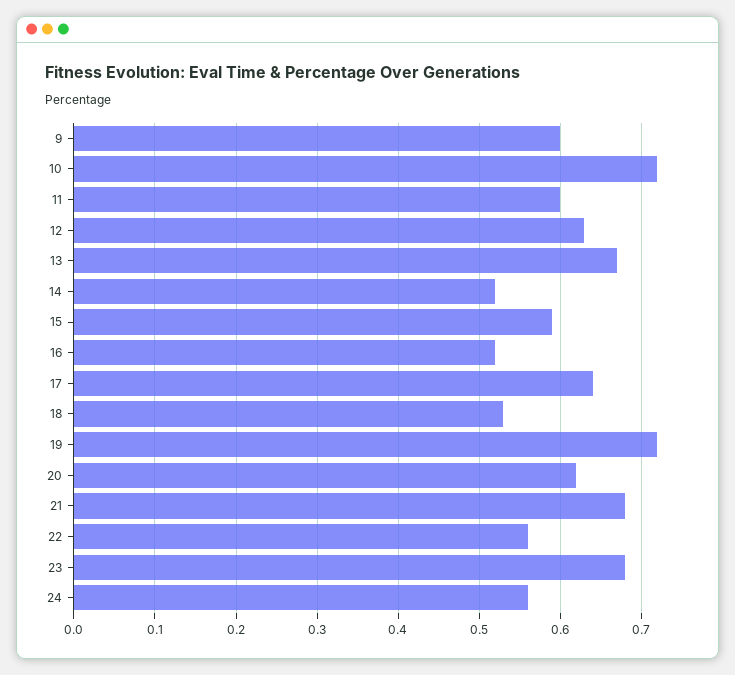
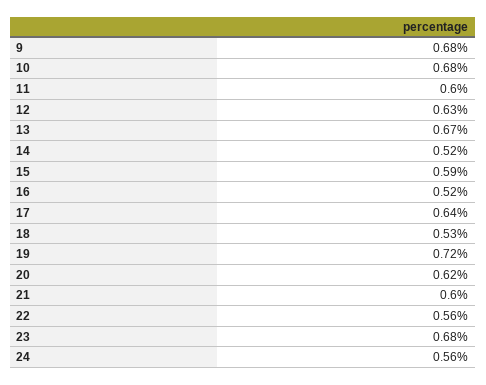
9: 0.6 -> 0.68
10: 0.72 -> 0.68
21: 0.68 -> 0.6

